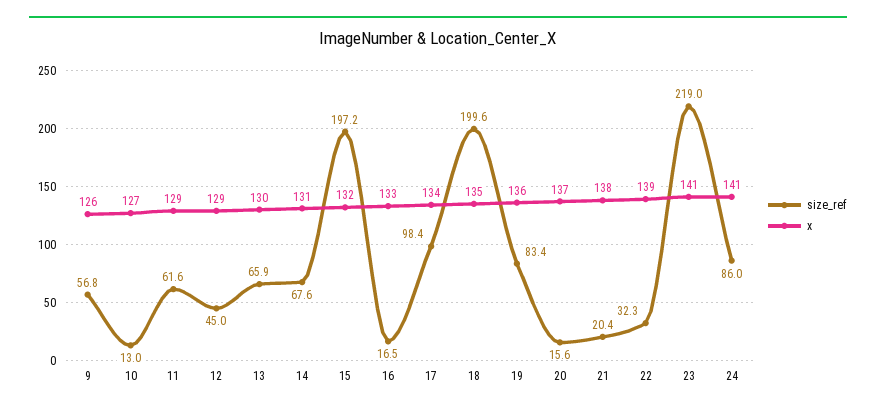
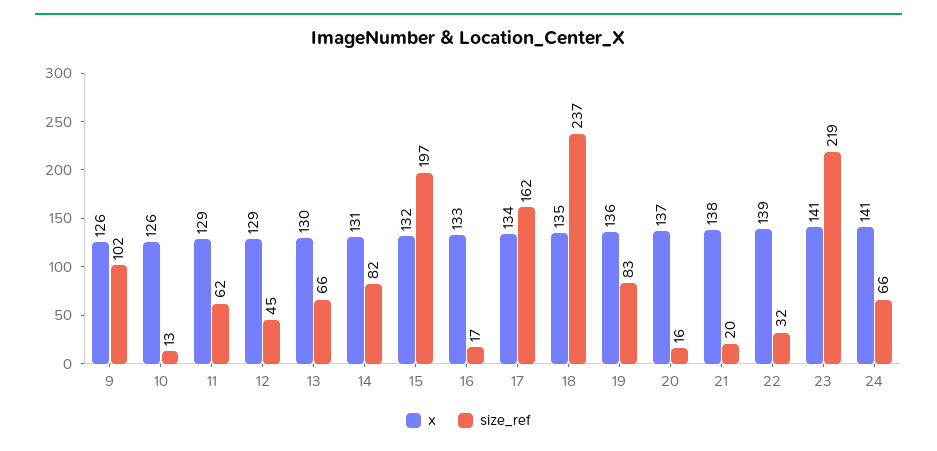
size_ref, 9: 56.8 -> 102
x, 10: 127 -> 126
size_ref, 14: 67.6 -> 82
size_ref, 17: 98.4 -> 162
size_ref, 18: 199.6 -> 237
size_ref, 24: 86 -> 66

